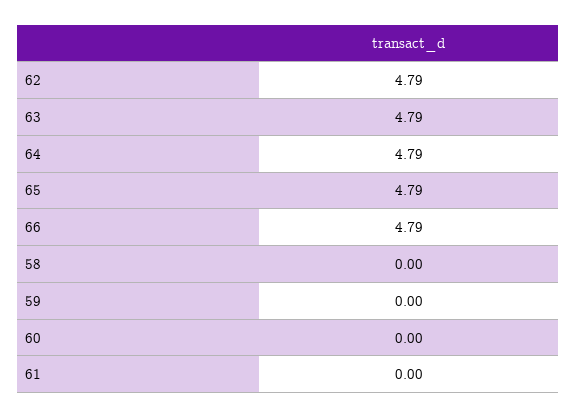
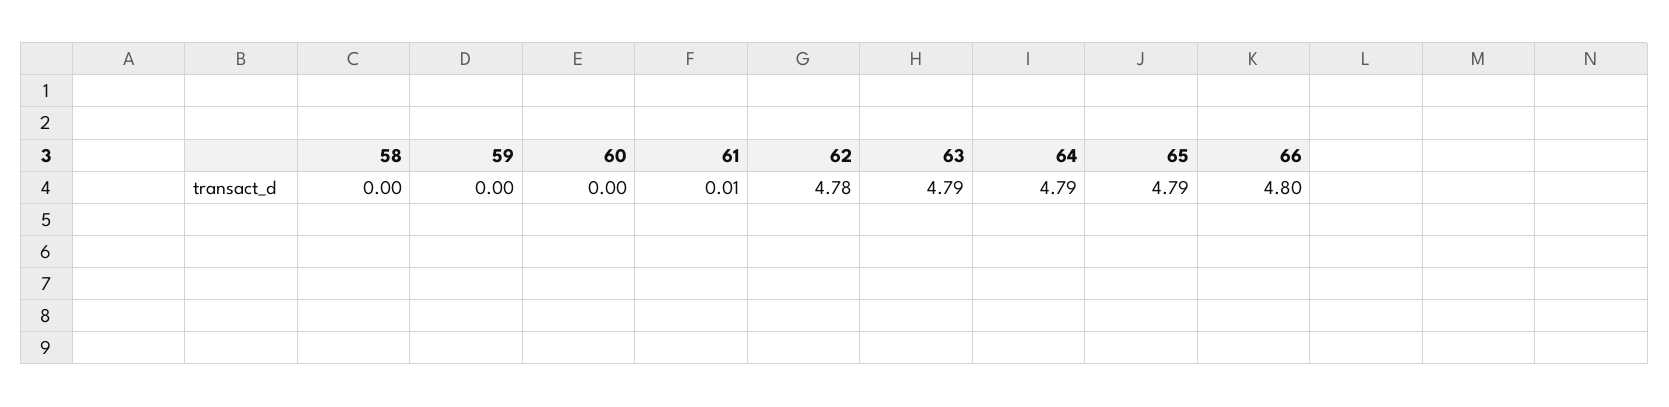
62: 4.79 -> 4.78
66: 4.79 -> 4.8
61: 0 -> 0.01

